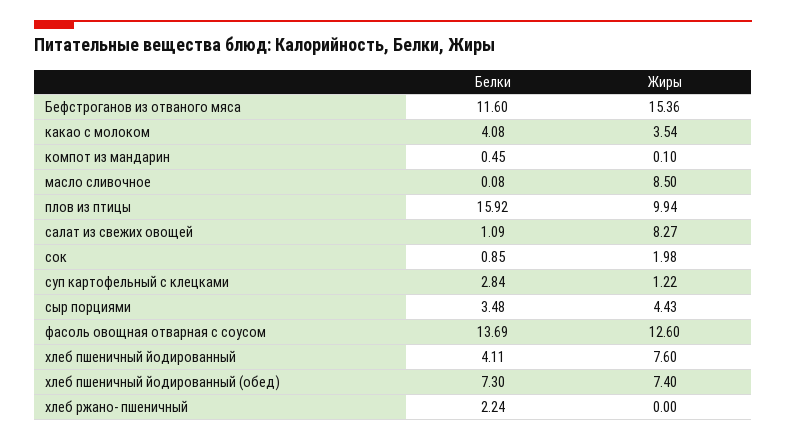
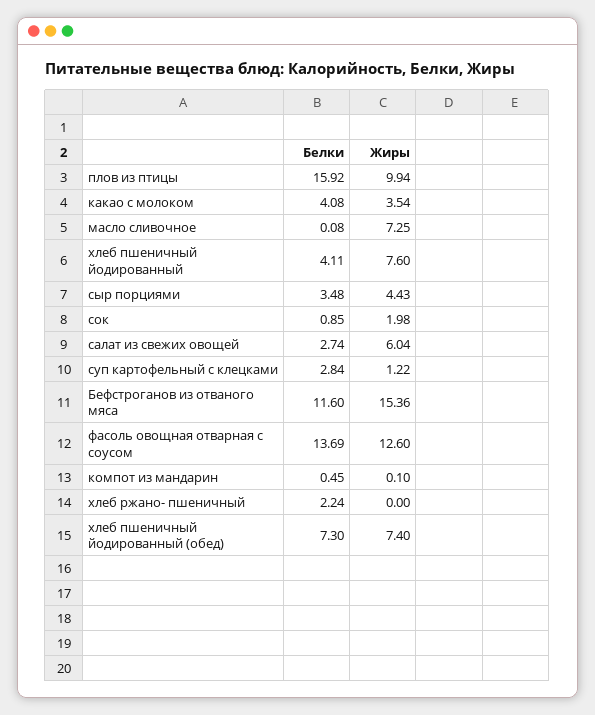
Жиры, масло сливочное: 8.5 -> 7.25
Белки, салат из свежих овощей: 1.09 -> 2.74
Жиры, салат из свежих овощей: 8.27 -> 6.04

